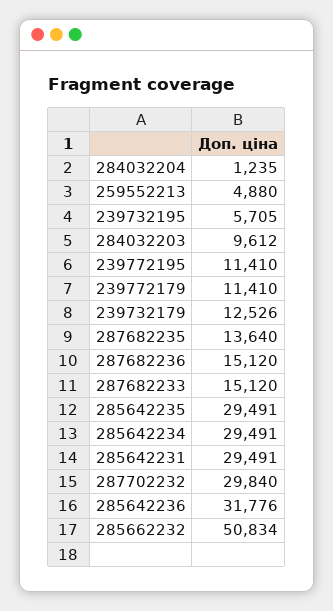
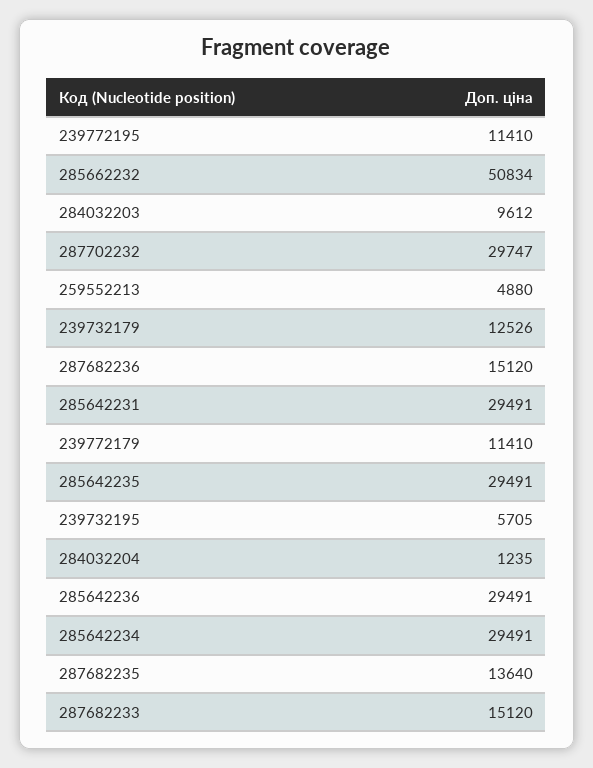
287702232: 29840 -> 29747
285642236: 31776 -> 29491

